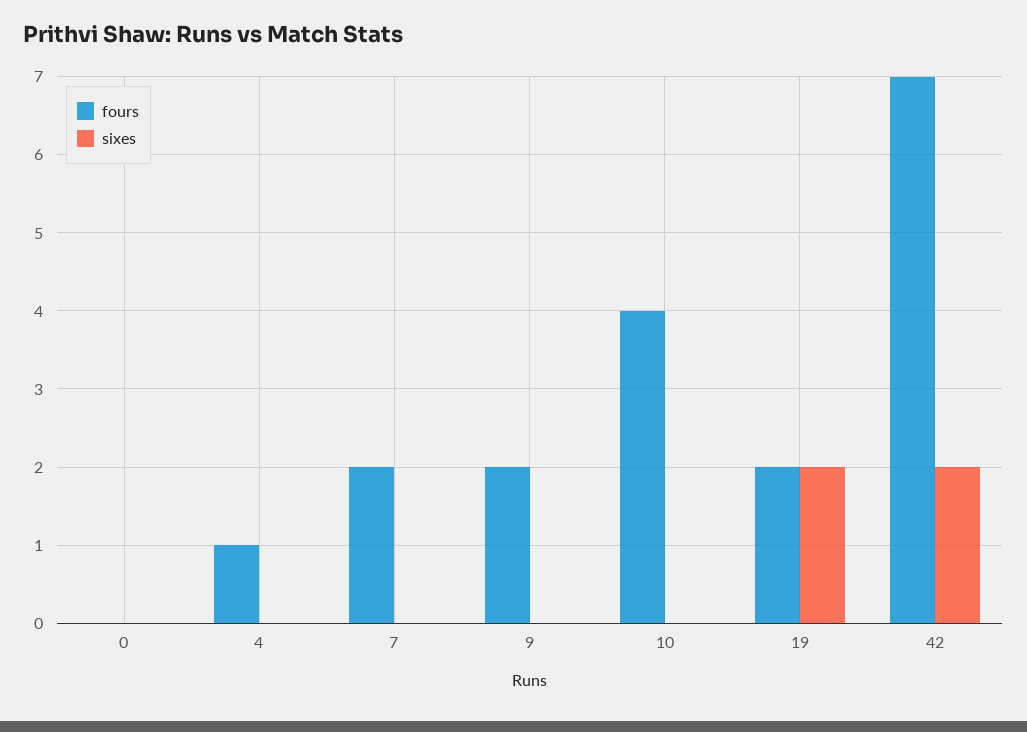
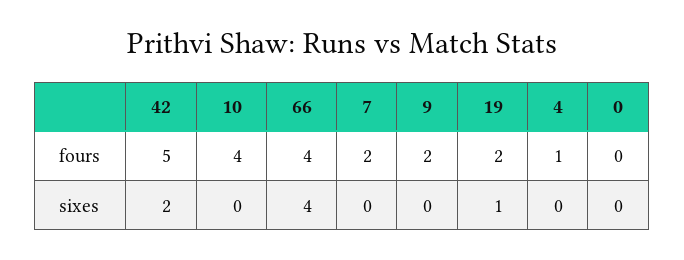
sixes, 19: 2 -> 1
fours, 42: 7 -> 5
fours, 66: none -> 4
sixes, 66: none -> 4

